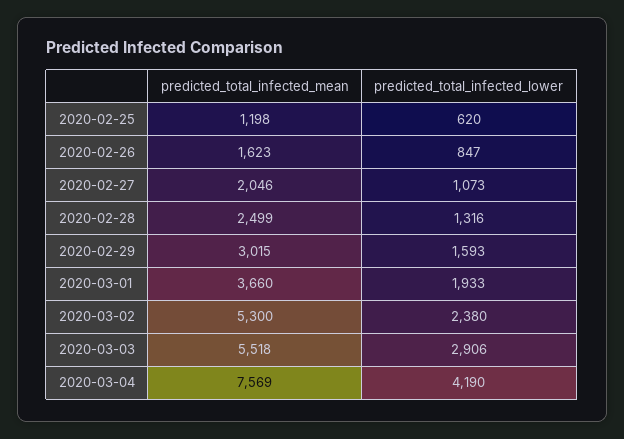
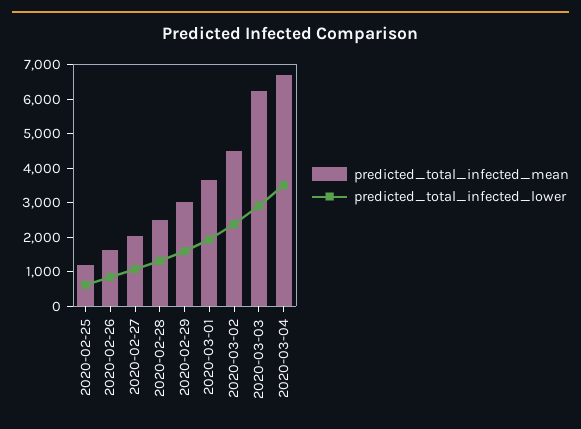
predicted_total_infected_mean, 2020-03-02: 5300 -> 4500
predicted_total_infected_mean, 2020-03-03: 5518 -> 6250
predicted_total_infected_mean, 2020-03-04: 7569 -> 6750
predicted_total_infected_lower, 2020-03-04: 4190 -> 3500

